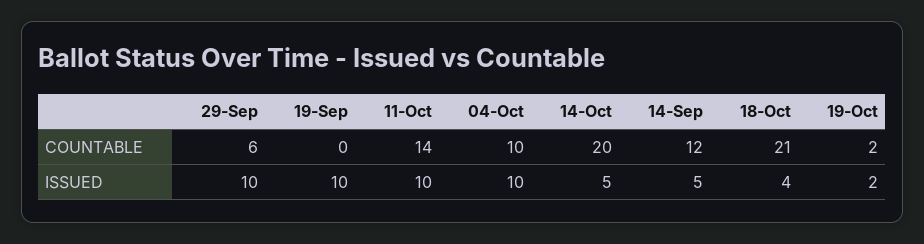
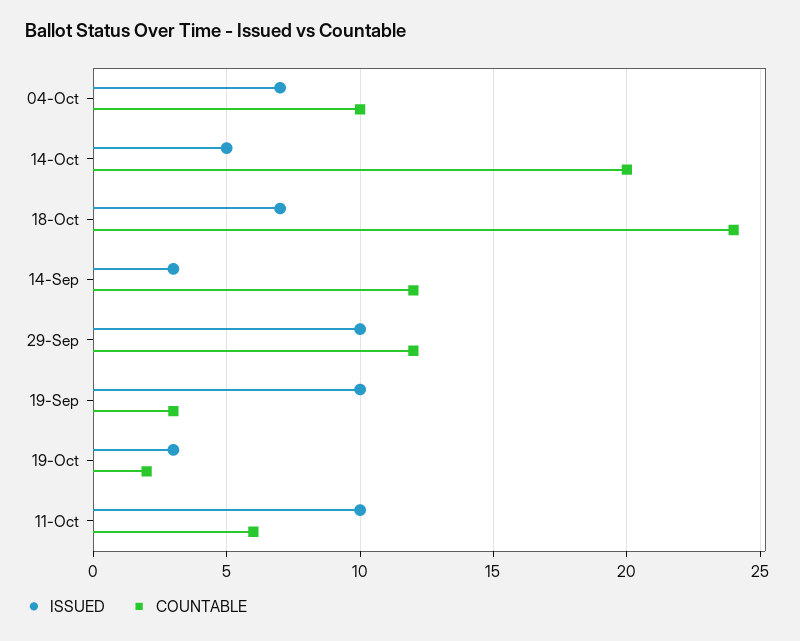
COUNTABLE, 29-Sep: 6 -> 12
COUNTABLE, 19-Sep: 0 -> 3
COUNTABLE, 11-Oct: 14 -> 6
COUNTABLE, 18-Oct: 21 -> 24
ISSUED, 04-Oct: 10 -> 7
ISSUED, 14-Sep: 5 -> 3
ISSUED, 18-Oct: 4 -> 7
ISSUED, 19-Oct: 2 -> 3

